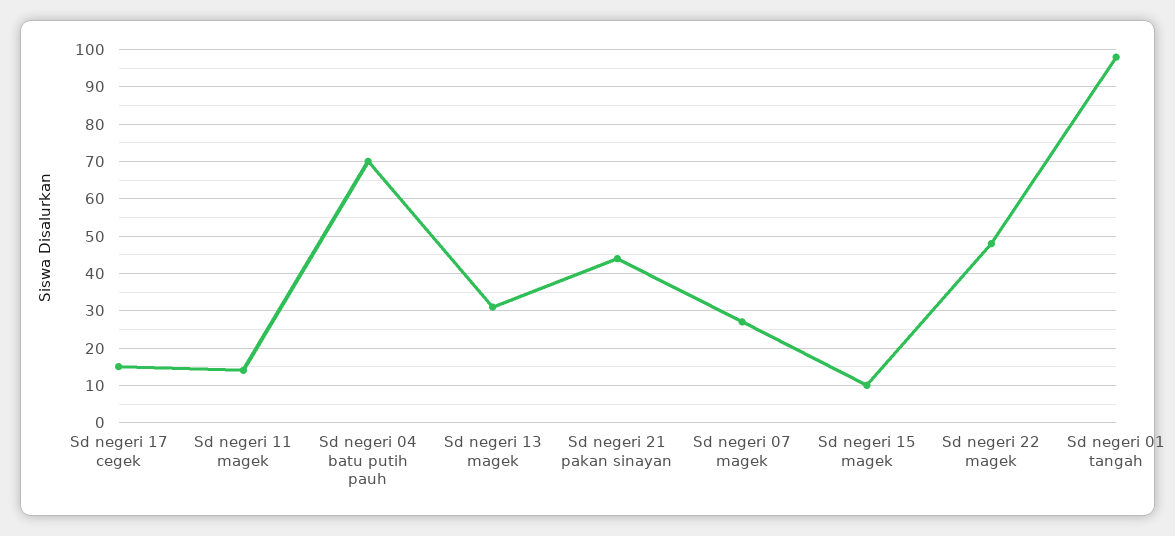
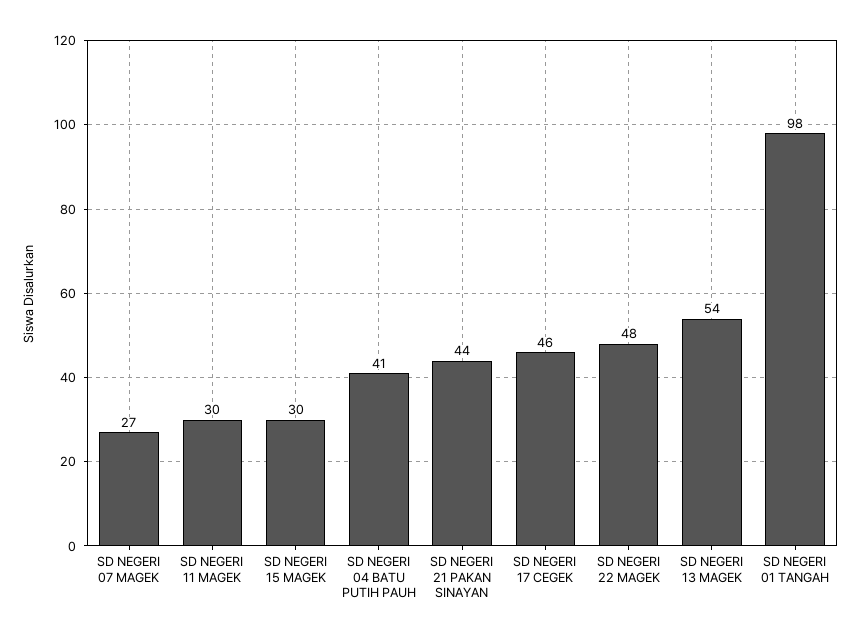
Sd negeri 17 cegek: 15 -> 46
Sd negeri 11 magek: 15 -> 30
Sd negeri 04 batu putih pauh: 70 -> 41
Sd negeri 13 magek: 30 -> 54
Sd negeri 15 magek: 10 -> 30

